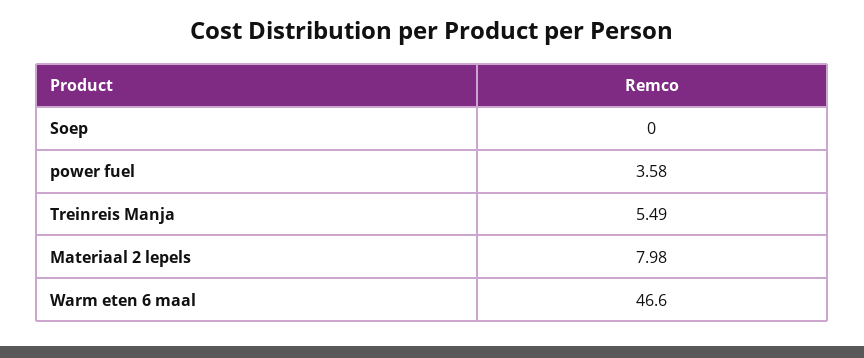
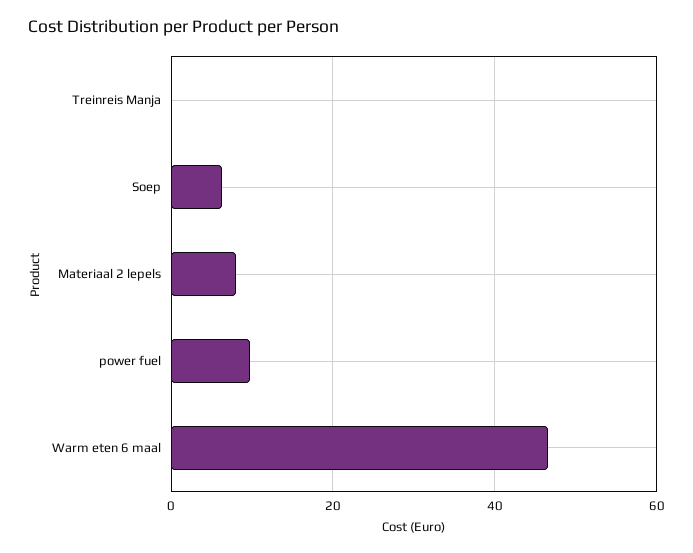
Soep: 0 -> 6
power fuel: 3.58 -> 10
Treinreis Manja: 5.49 -> 0

